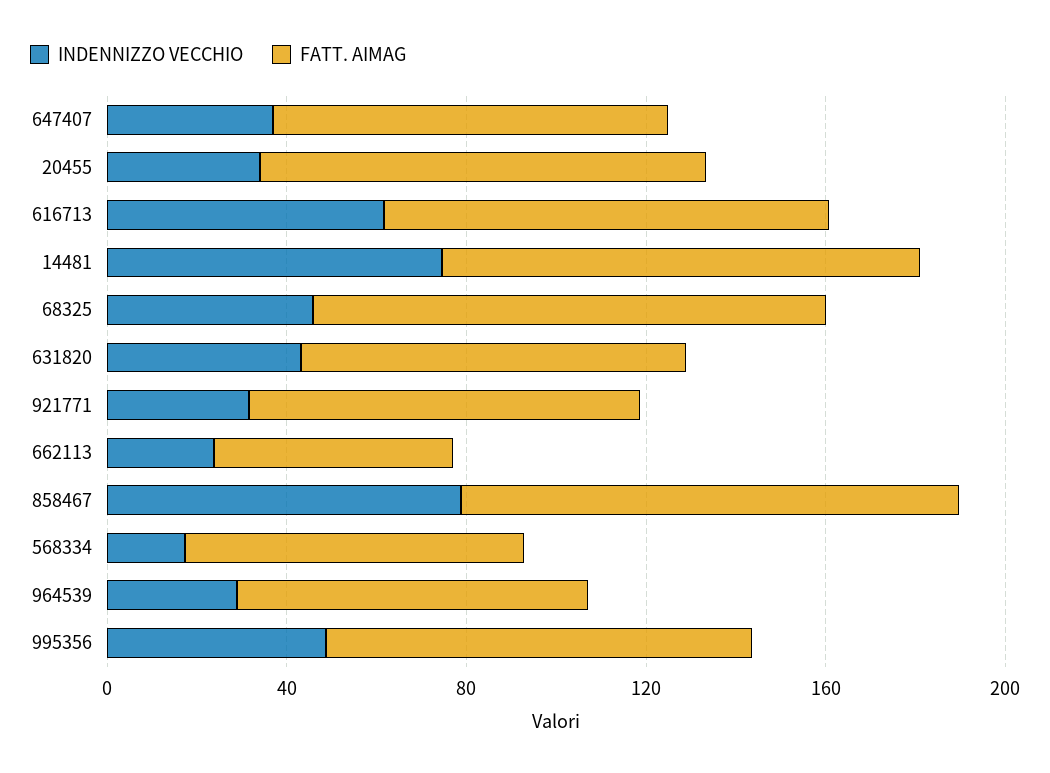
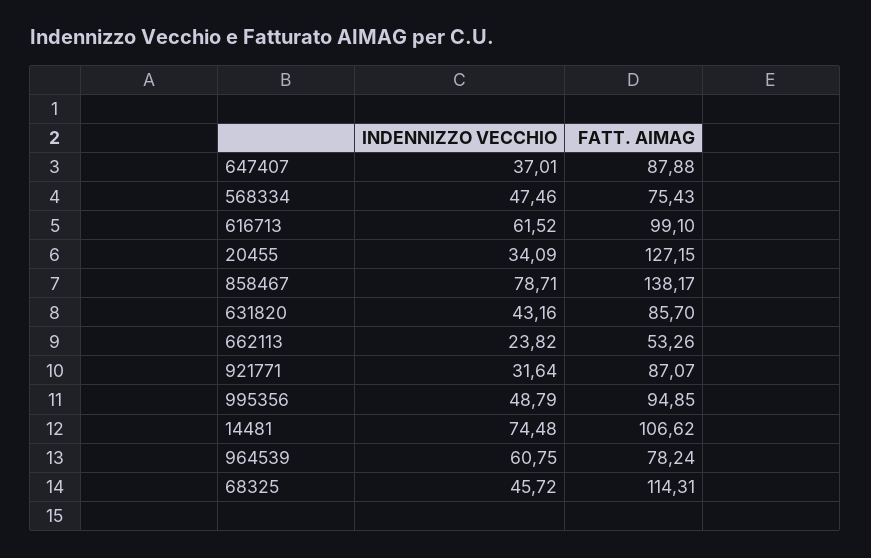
FATT. AIMAG, 20455: 100 -> 127.15
FATT. AIMAG, 858467: 110 -> 138.17
INDENNIZZO VECCHIO, 568334: 20 -> 47.46
INDENNIZZO VECCHIO, 964539: 30 -> 60.75

